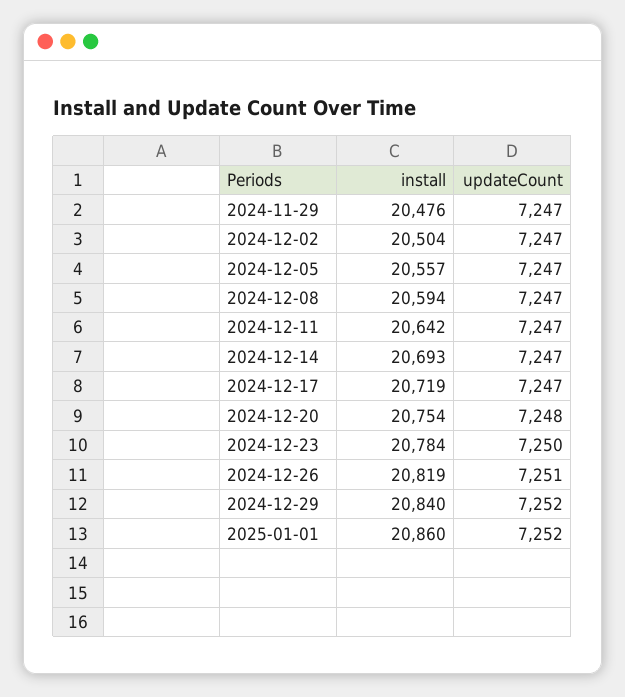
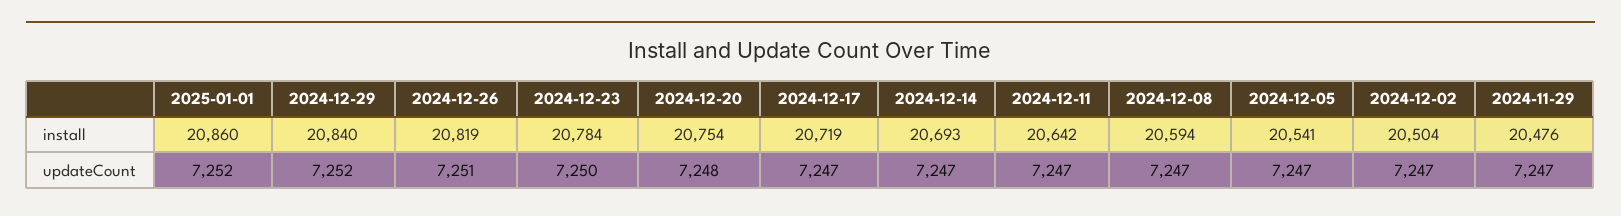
install, 2024-12-05: 20557 -> 20541

